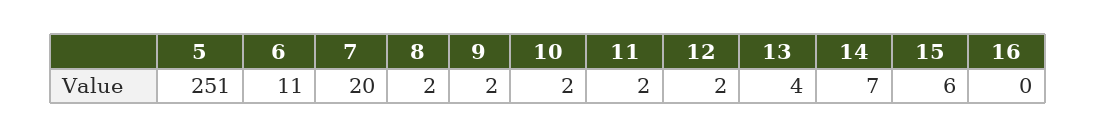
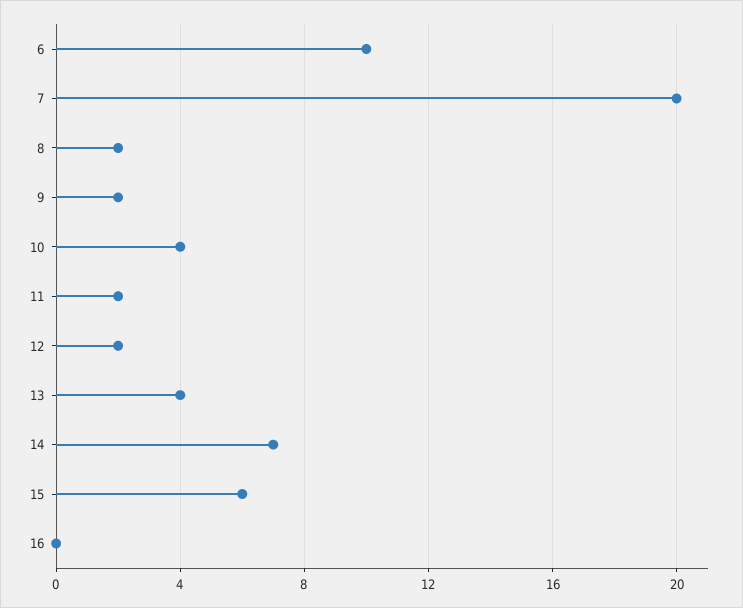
5: 251 -> none
6: 11 -> 10
10: 2 -> 4

